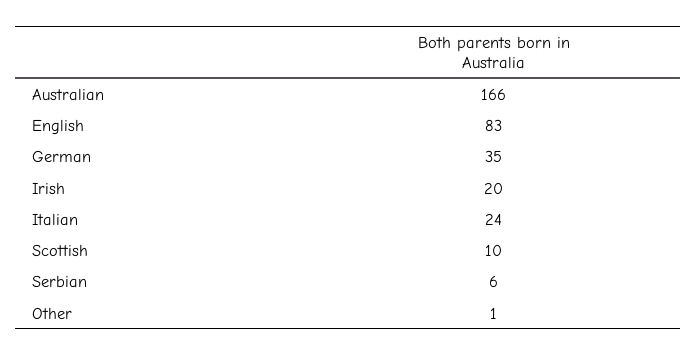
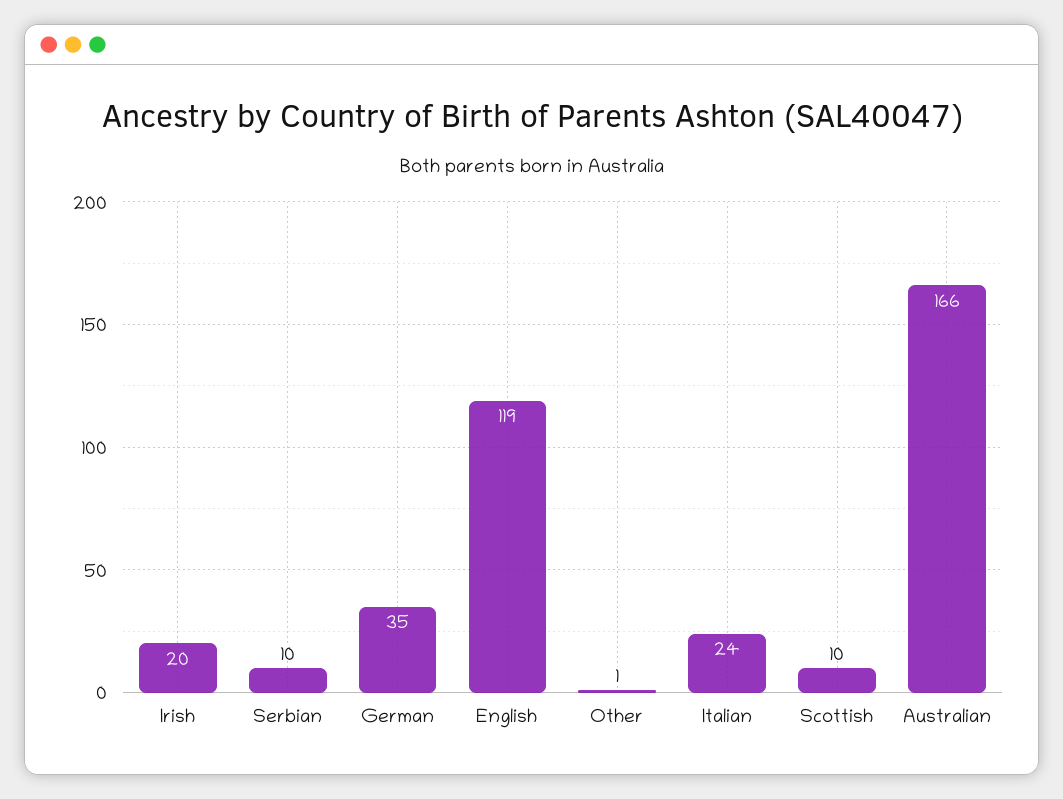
English: 83 -> 119
Serbian: 6 -> 10

